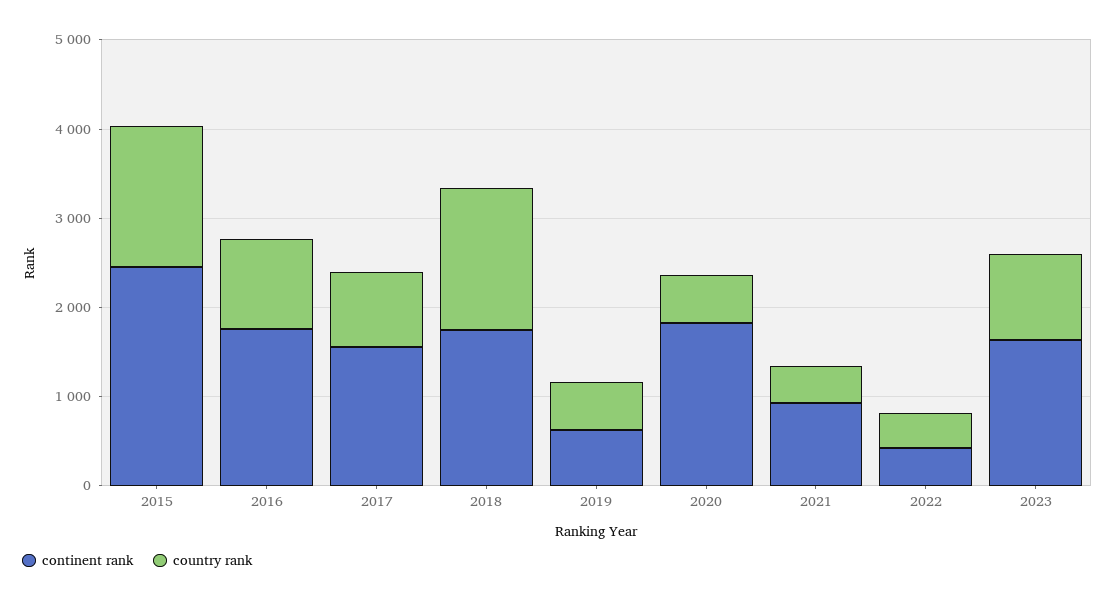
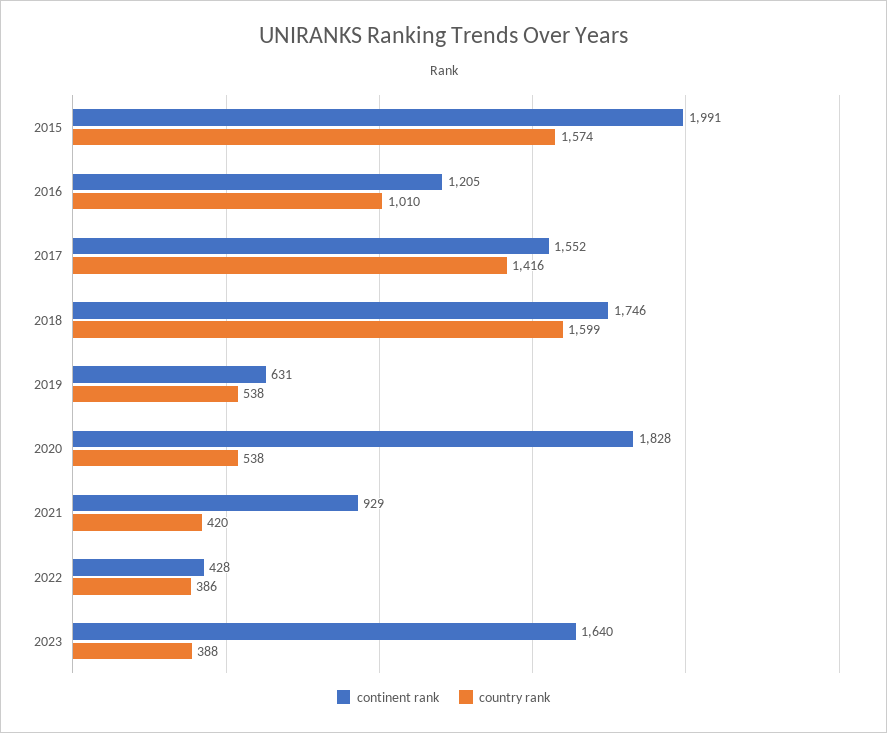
continent rank, 2015: 2400 -> 1991
continent rank, 2016: 1800 -> 1205
country rank, 2017: 800 -> 1416
country rank, 2023: 1000 -> 388

